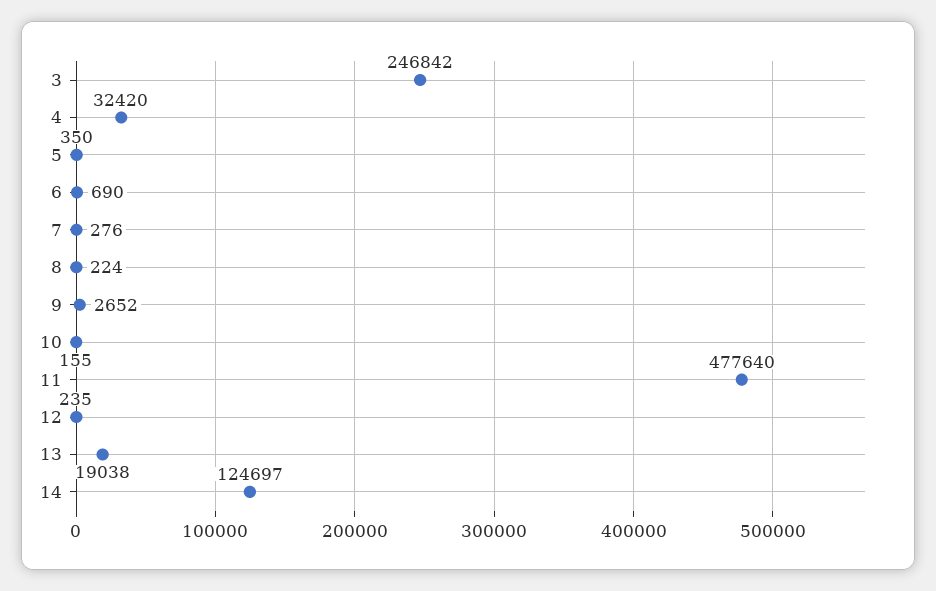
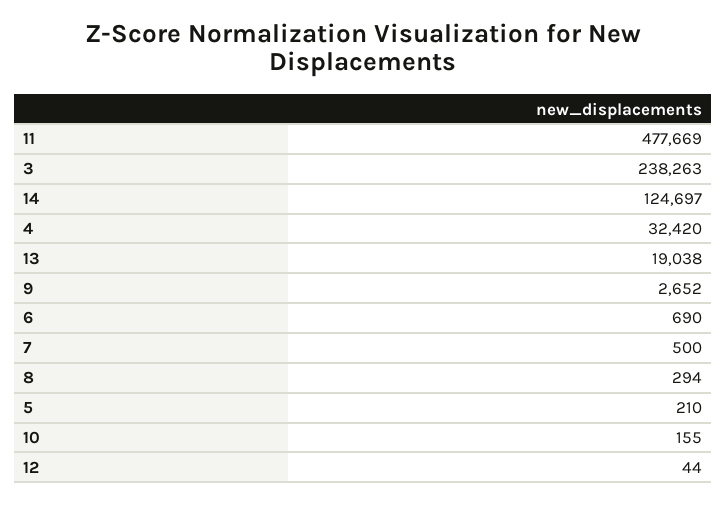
3: 246842 -> 238263
5: 350 -> 210
7: 276 -> 500
8: 224 -> 294
11: 477640 -> 477669
12: 235 -> 44

